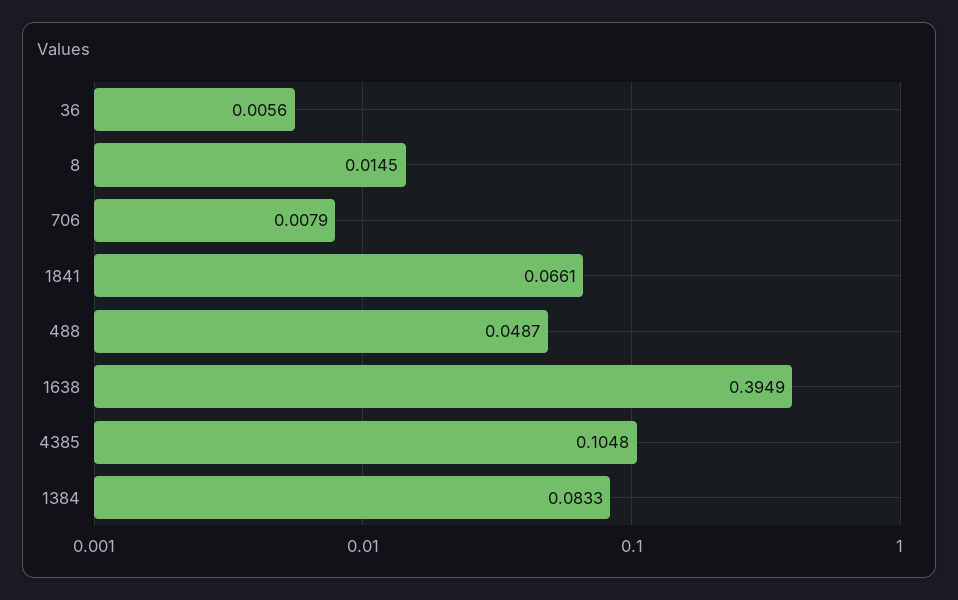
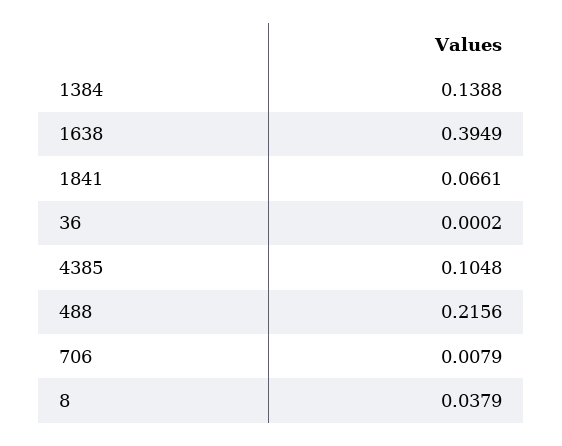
36: 0.0056 -> 0.0002
8: 0.0145 -> 0.0379
488: 0.0487 -> 0.2156
1384: 0.0833 -> 0.1388

